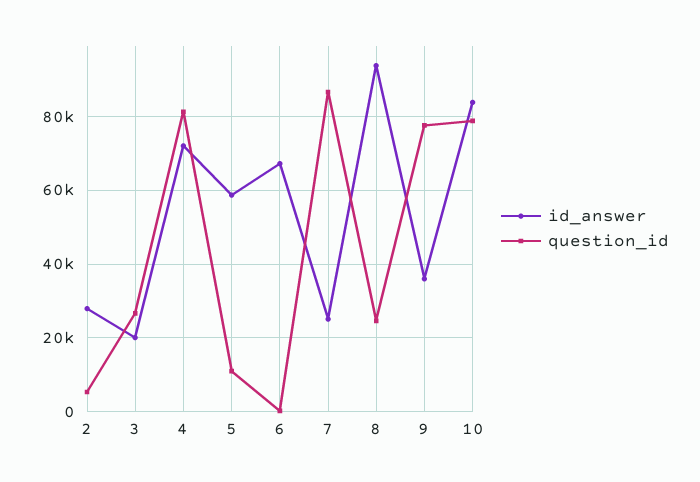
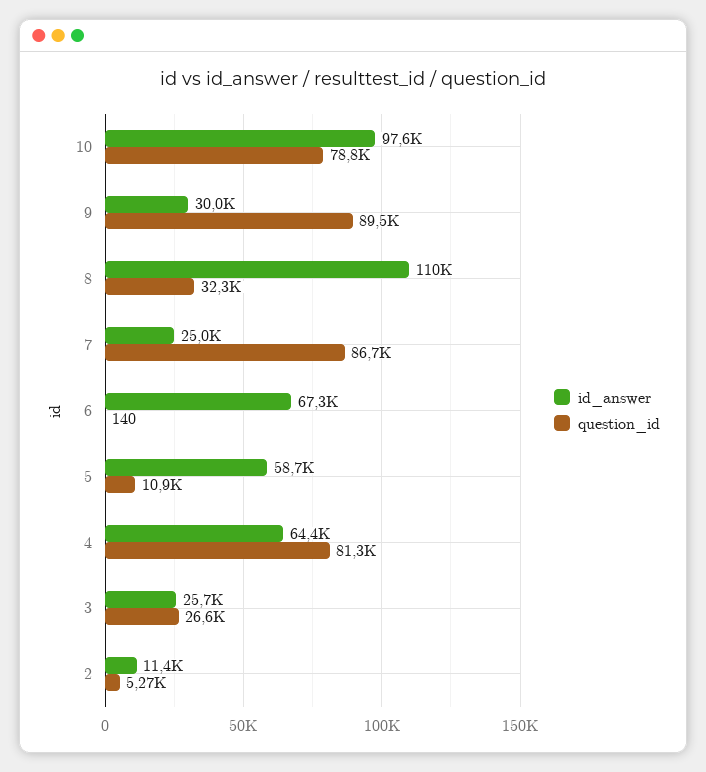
id_answer, 2: 28000 -> 11400
id_answer, 3: 20000 -> 25700
id_answer, 4: 72000 -> 64400
id_answer, 8: 94000 -> 110000
question_id, 8: 24000 -> 32300
id_answer, 9: 36000 -> 30000
question_id, 9: 78000 -> 89500
id_answer, 10: 84000 -> 97600

